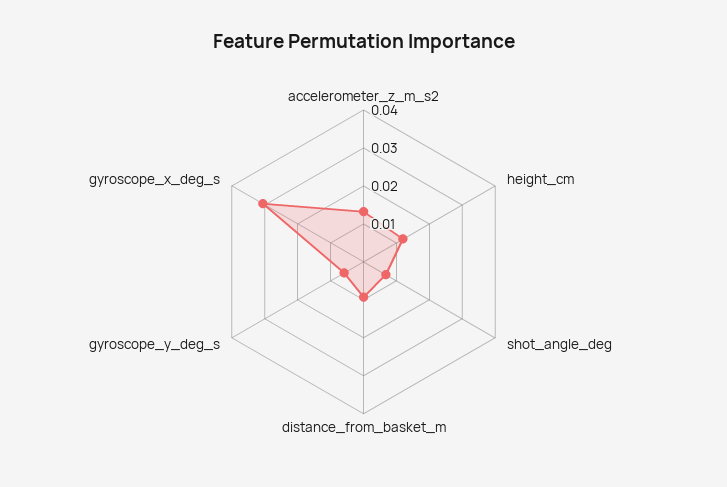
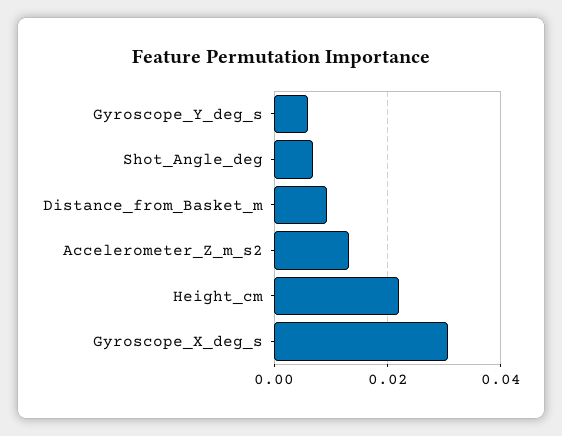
height_cm: 0.0125 -> 0.022

